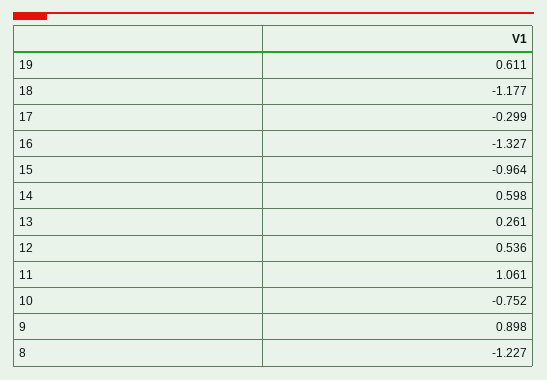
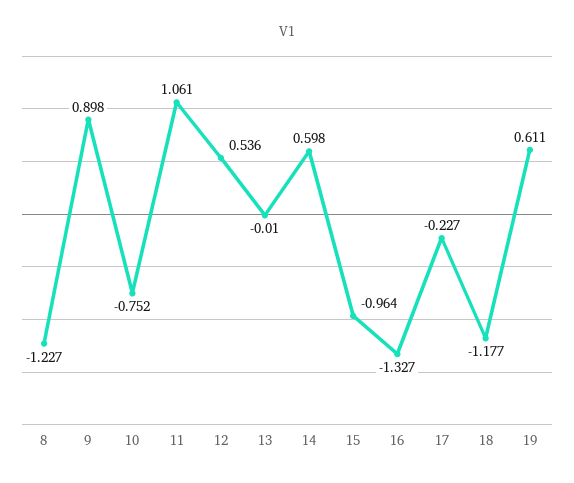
17: -0.299 -> -0.227
13: 0.261 -> -0.01

